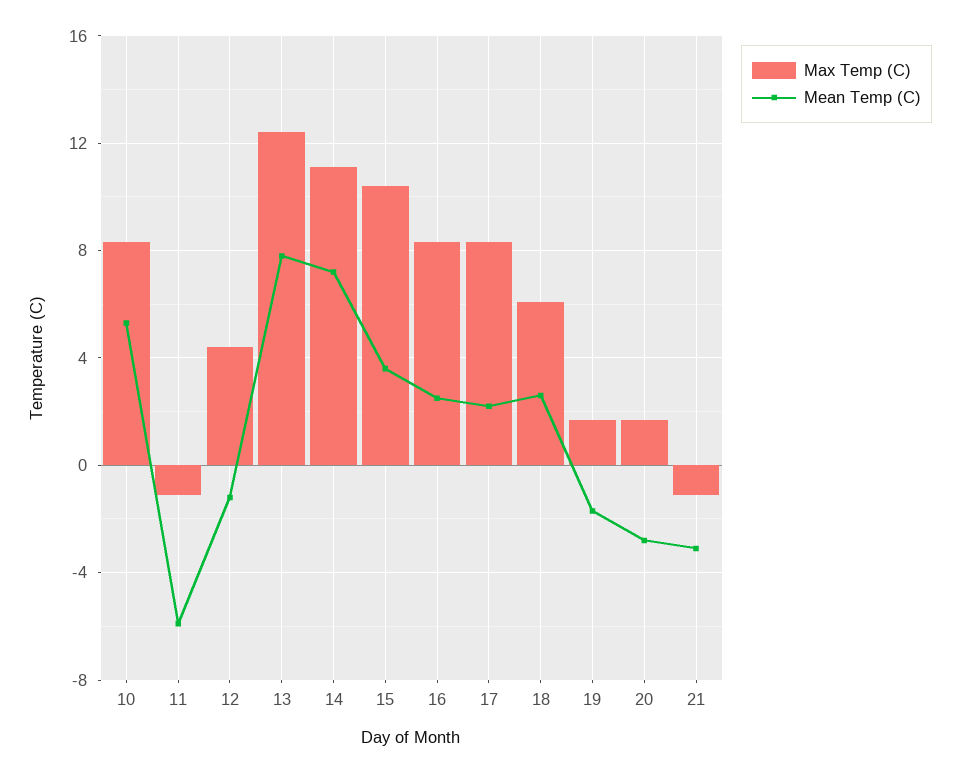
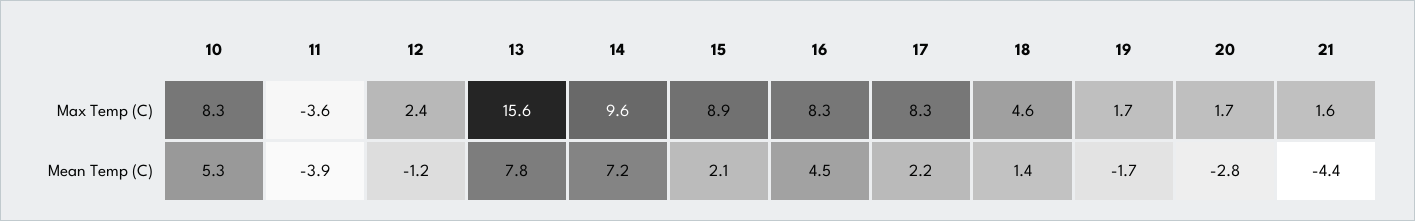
Max Temp (C), 11: -1 -> -3.6
Mean Temp (C), 11: -6 -> -3.9
Max Temp (C), 12: 4.5 -> 2.4
Max Temp (C), 13: 12.5 -> 15.6
Max Temp (C), 14: 11 -> 9.6
Max Temp (C), 15: 10.5 -> 8.9
Mean Temp (C), 15: 3.5 -> 2.1
Mean Temp (C), 16: 2.5 -> 4.5
Max Temp (C), 18: 6 -> 4.6
Mean Temp (C), 18: 2.5 -> 1.4
Max Temp (C), 21: -1 -> 1.6
Mean Temp (C), 21: -3 -> -4.4

